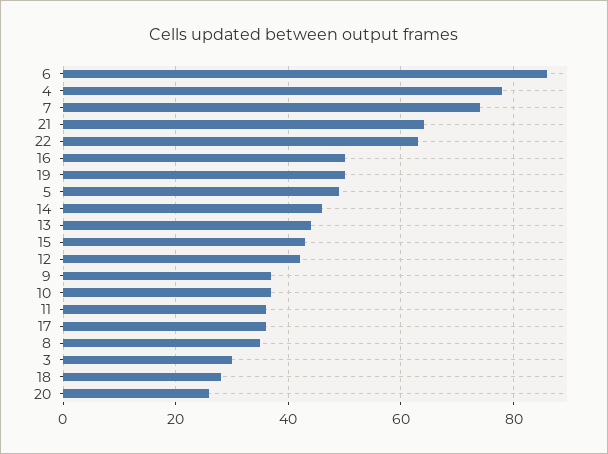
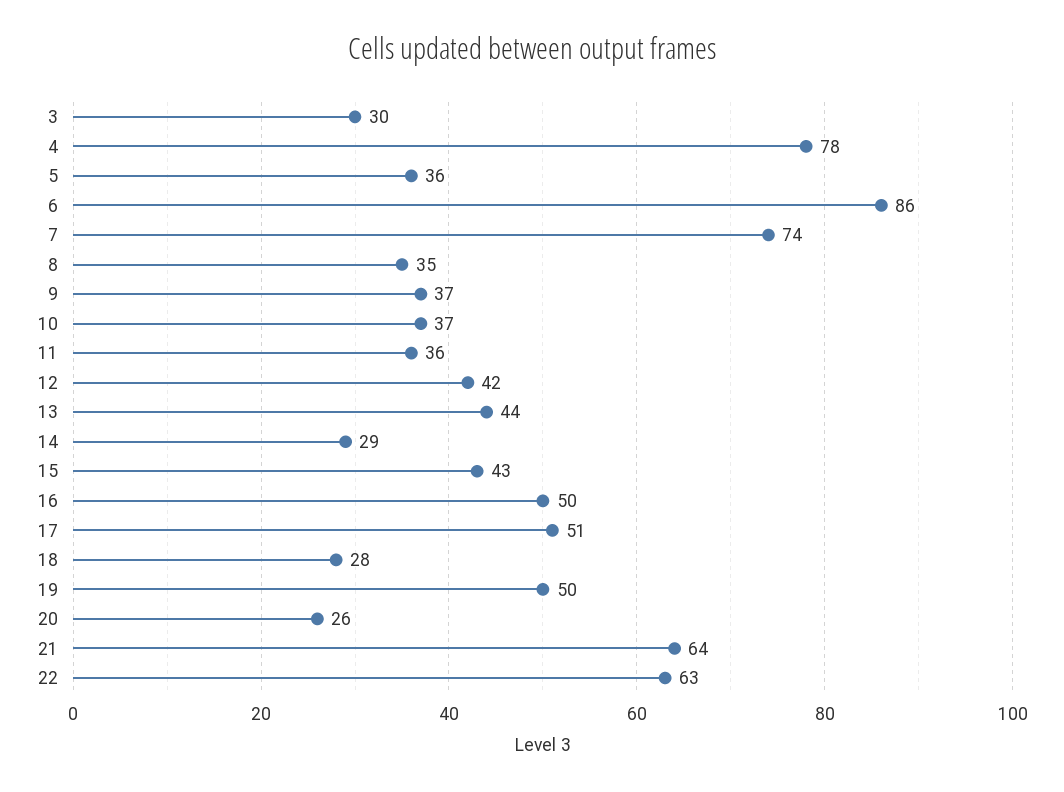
5: 50 -> 36
14: 45 -> 29
17: 35 -> 51

